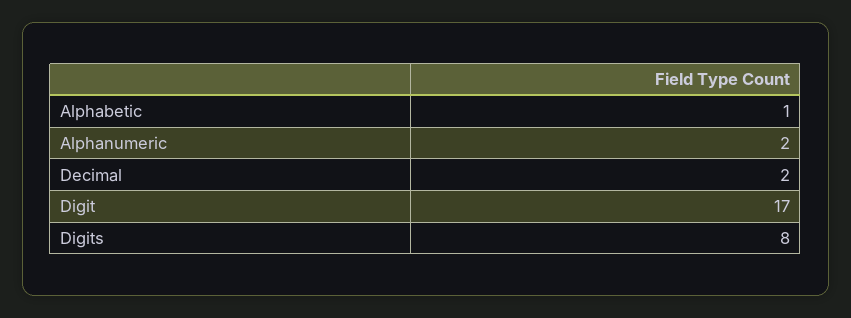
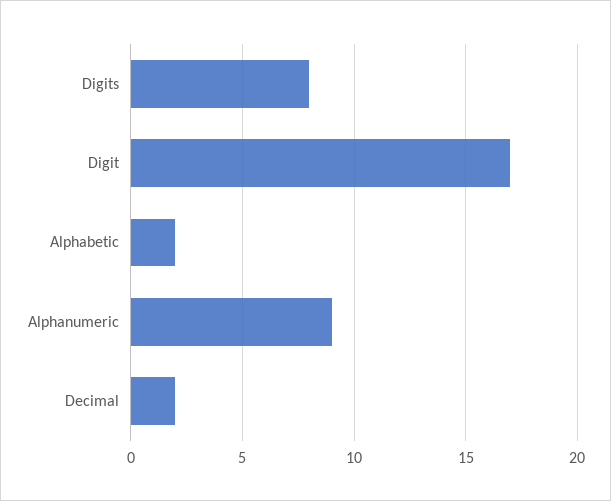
Alphabetic: 1 -> 2
Alphanumeric: 2 -> 9

